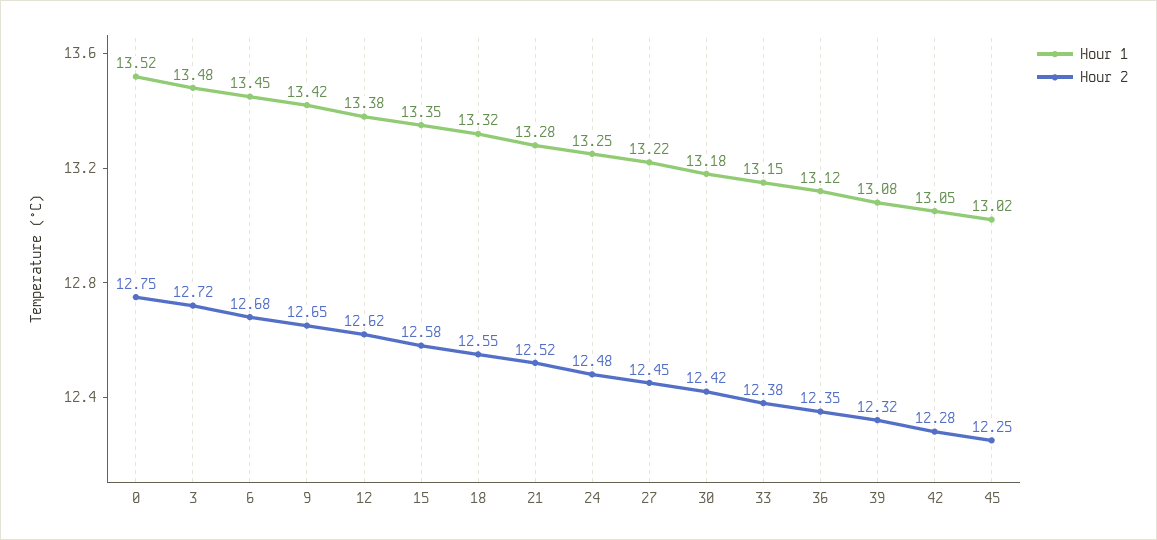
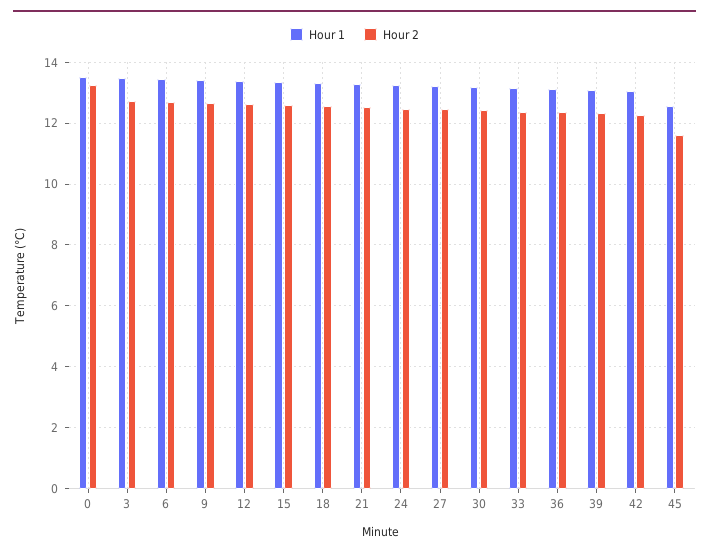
Hour 2, 0: 12.75 -> 13.2
Hour 1, 45: 13.02 -> 12.6
Hour 2, 45: 12.25 -> 11.6

